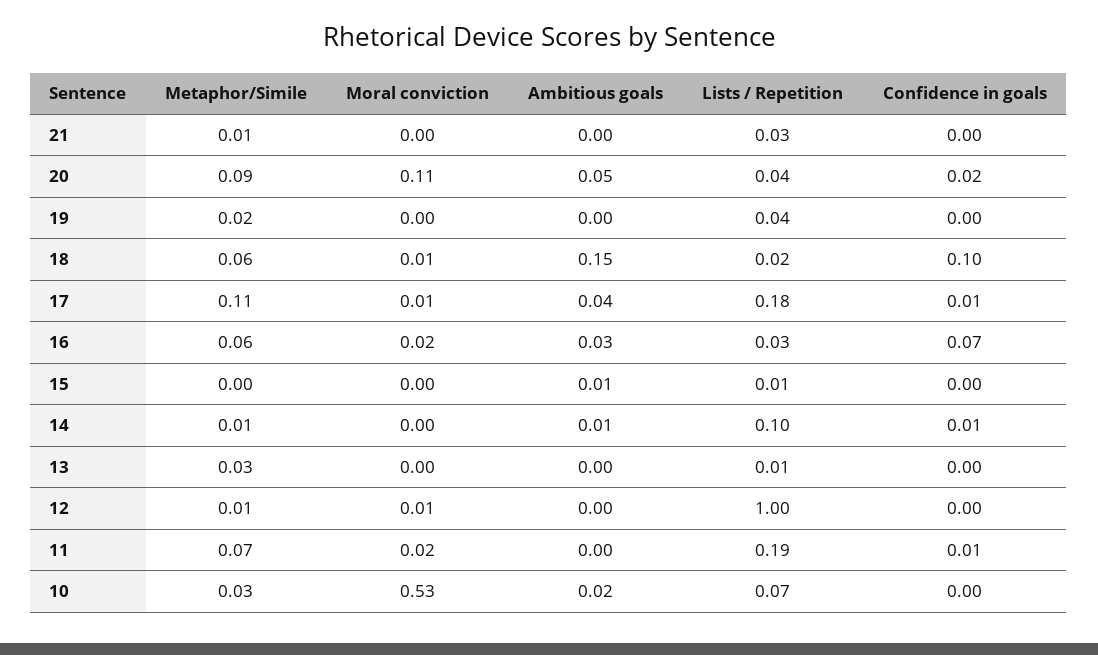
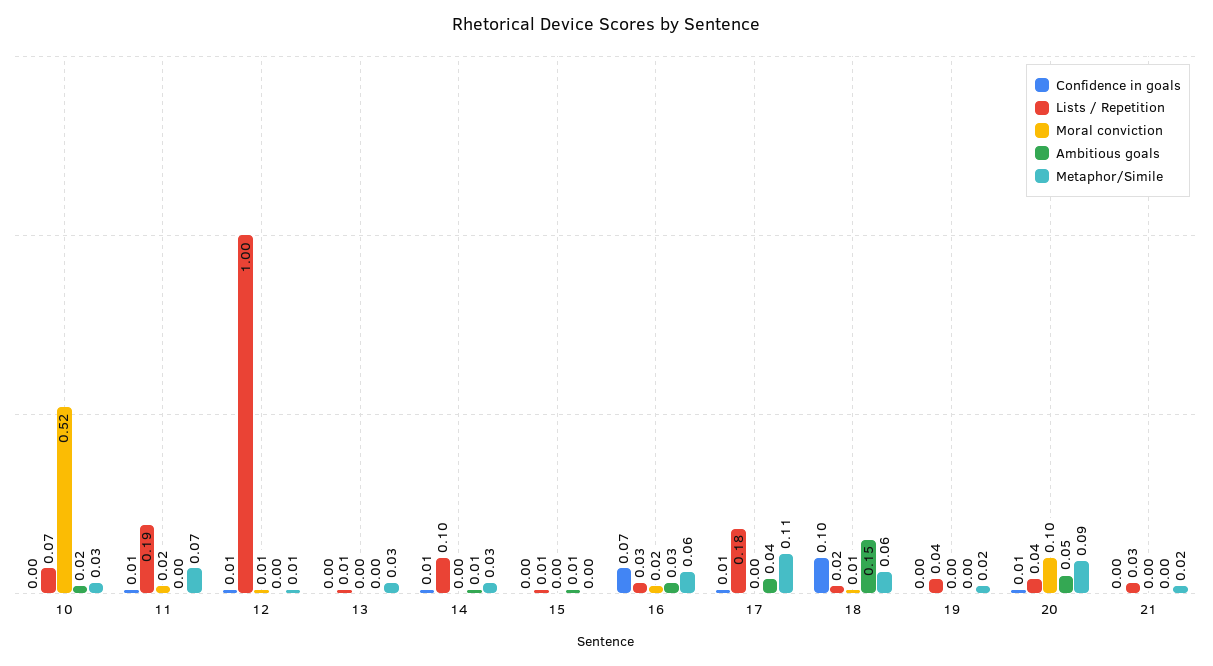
Metaphor/Simile, 21: 0.01 -> 0.02
Moral conviction, 20: 0.11 -> 0.1
Confidence in goals, 20: 0.02 -> 0.01
Moral conviction, 17: 0.01 -> 0
Metaphor/Simile, 14: 0.01 -> 0.03
Confidence in goals, 12: 0 -> 0.01
Moral conviction, 10: 0.53 -> 0.52

